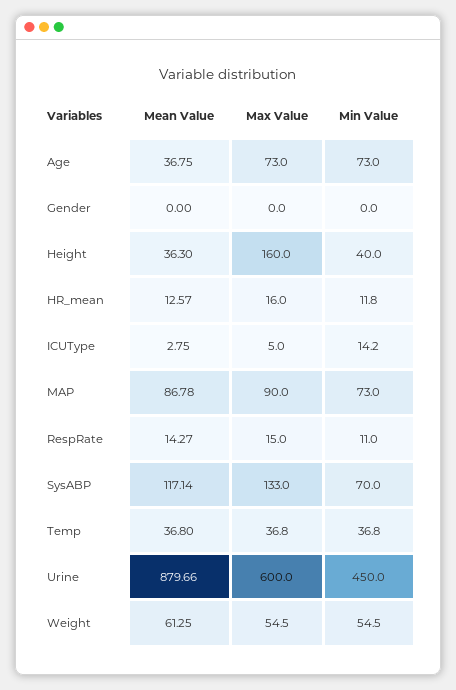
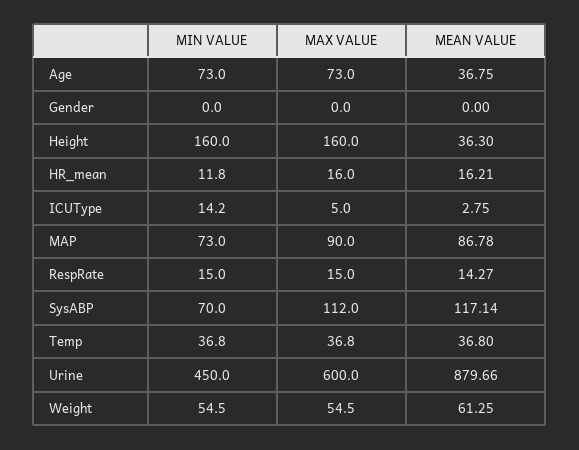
Min Value, Height: 40 -> 160
Mean Value, HR_mean: 12.57 -> 16.21
Min Value, RespRate: 11 -> 15
Max Value, SysABP: 133 -> 112

